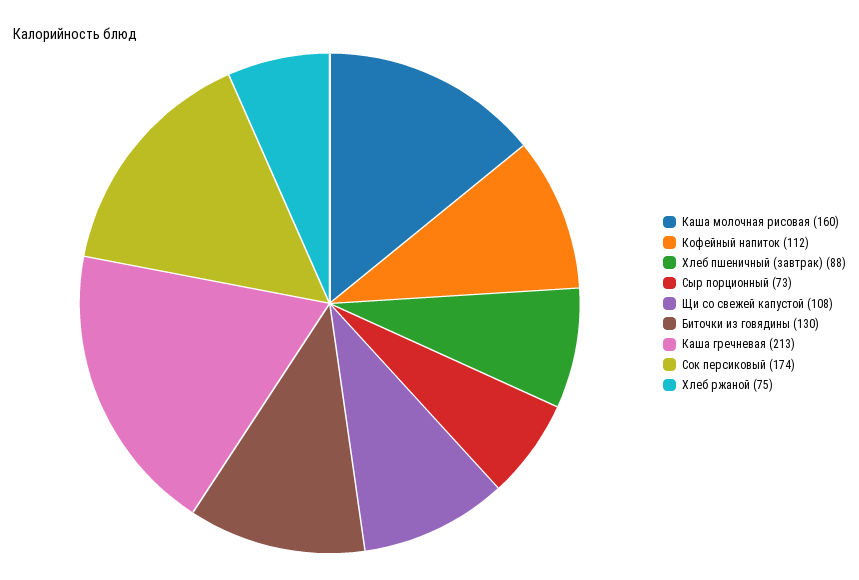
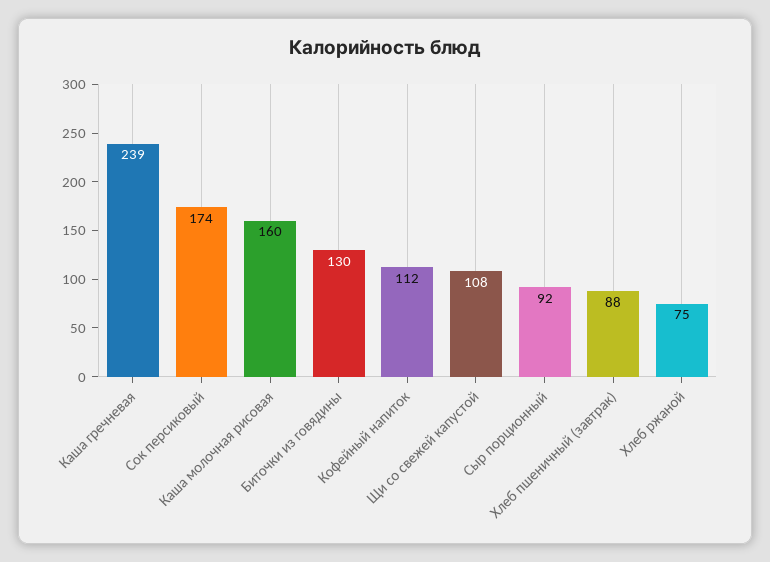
Сыр порционный: 73 -> 92
Каша гречневая: 213 -> 239

